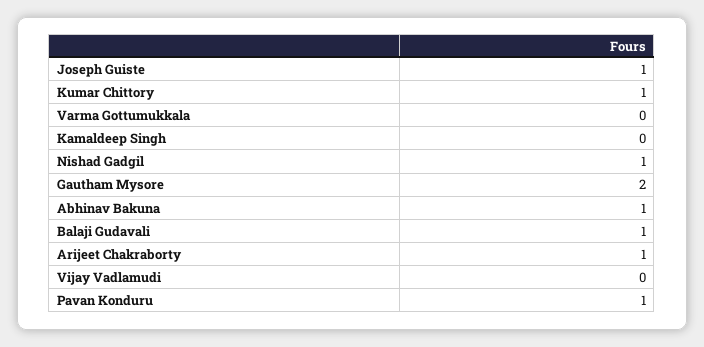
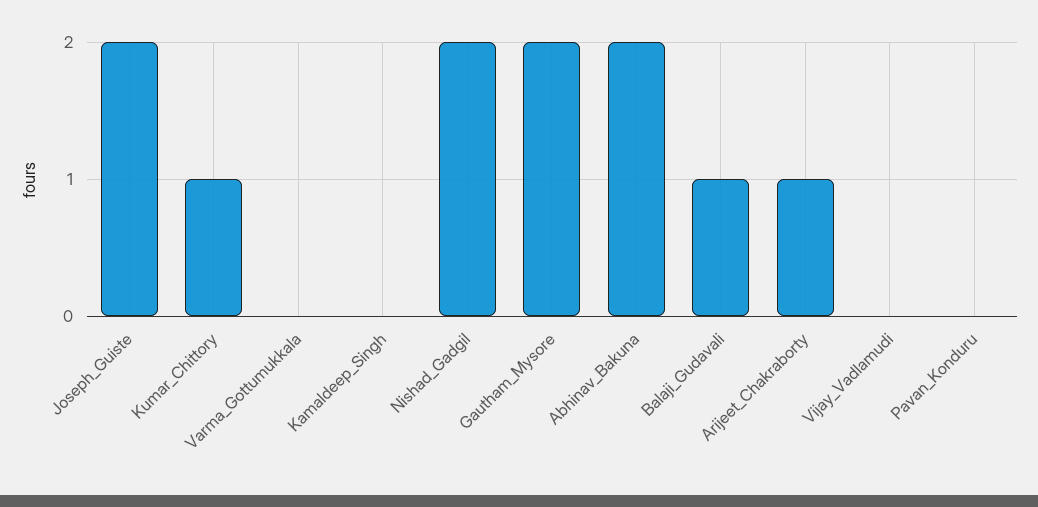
Joseph Guiste: 1 -> 2
Nishad Gadgil: 1 -> 2
Abhinav Bakuna: 1 -> 2
Pavan Konduru: 1 -> 0

